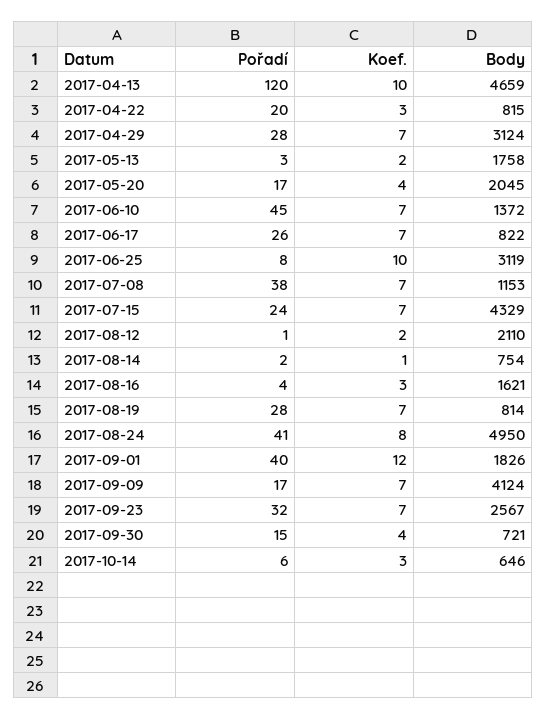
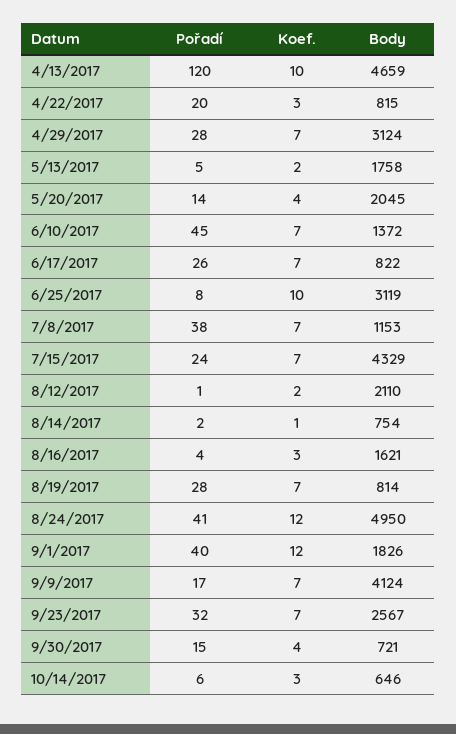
Pořadí, 2017-05-13: 3 -> 5
Pořadí, 2017-05-20: 17 -> 14
Koef., 2017-08-24: 8 -> 12

